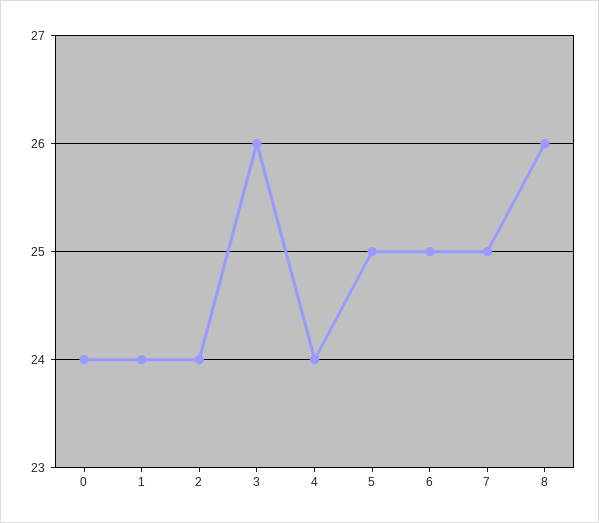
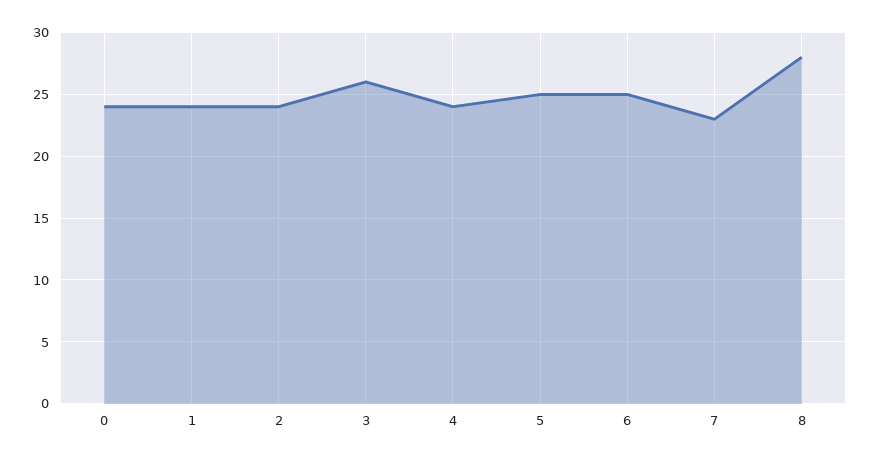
7: 25 -> 23
8: 26 -> 28

